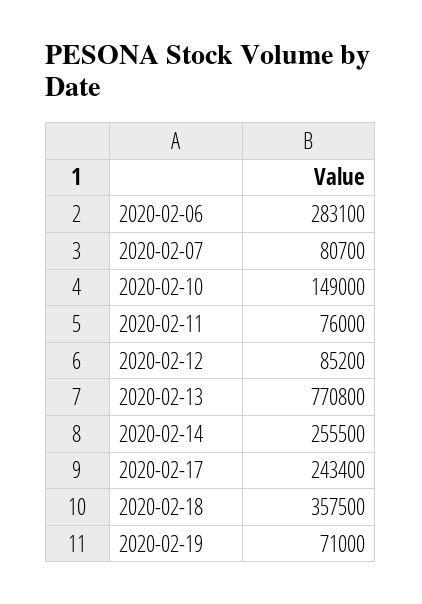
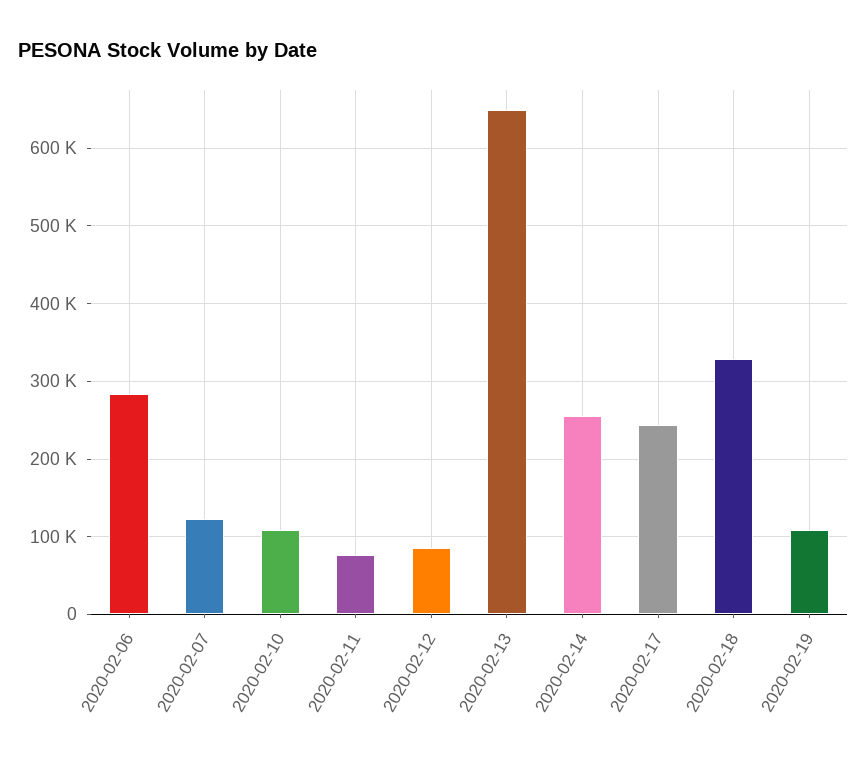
2020-02-07: 80700 -> 120000
2020-02-10: 149000 -> 110000
2020-02-13: 770800 -> 650000
2020-02-18: 357500 -> 330000
2020-02-19: 71000 -> 110000

